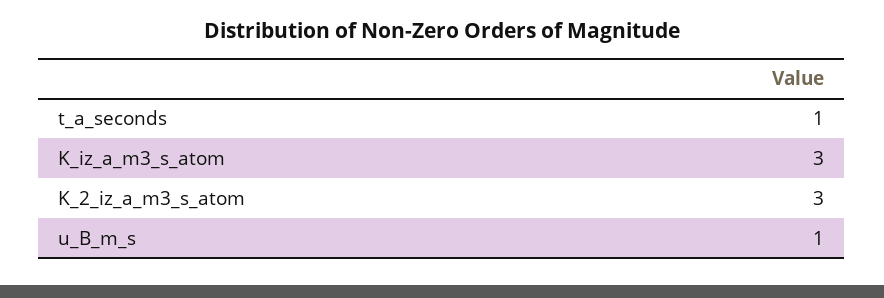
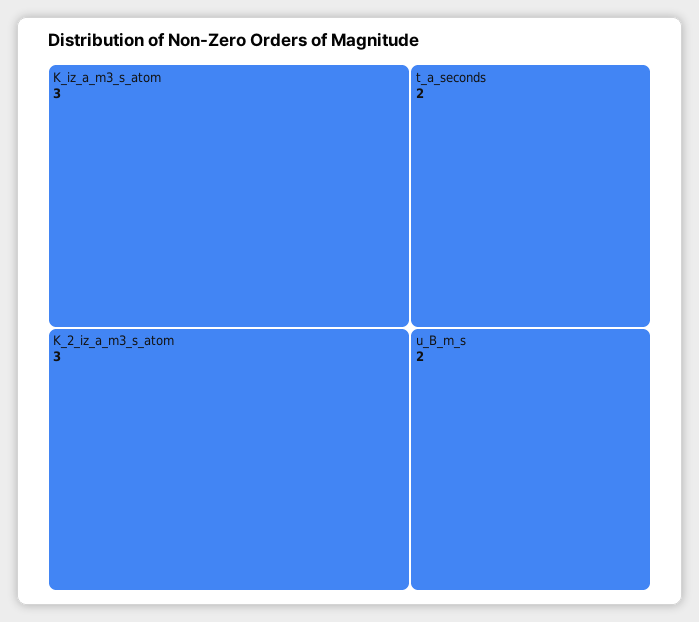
t_a_seconds: 1 -> 2
u_B_m_s: 1 -> 2

